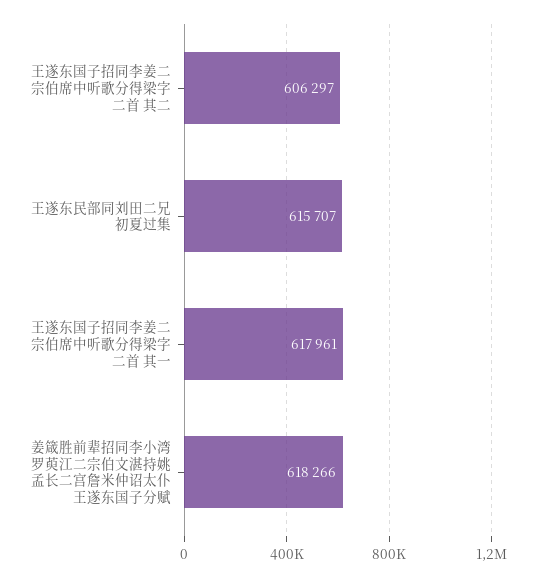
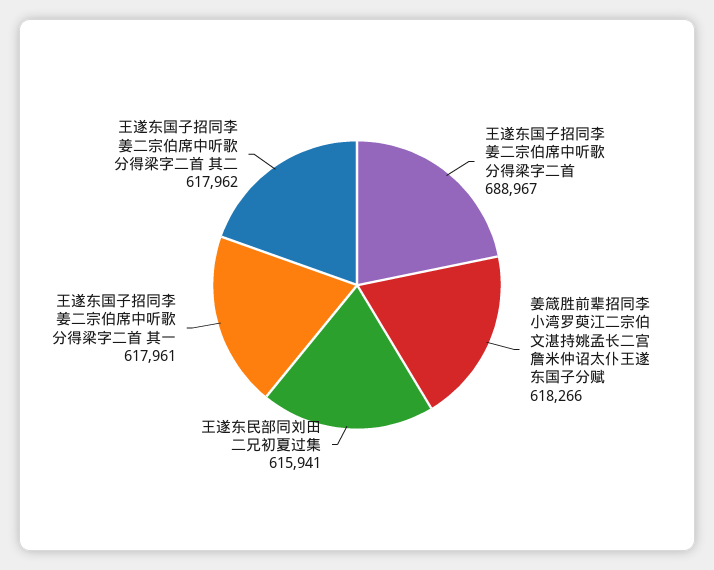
王遂东国子招同李姜二宗伯席中听歌分得梁字二首 其二: 606297 -> 617962
王遂东民部同刘田二兄初夏过集: 615707 -> 615941
王遂东国子招同李姜二宗伯席中听歌分得梁字二首: none -> 688967

